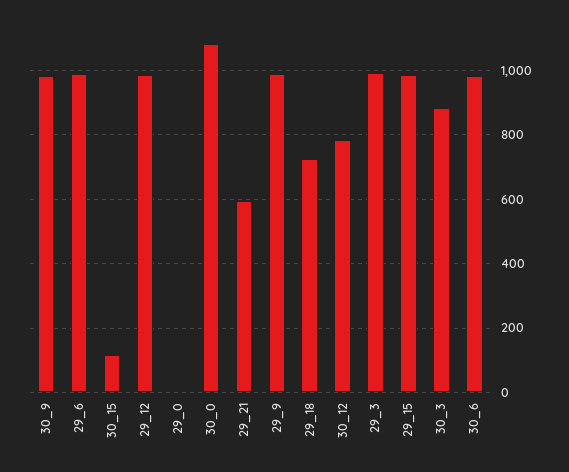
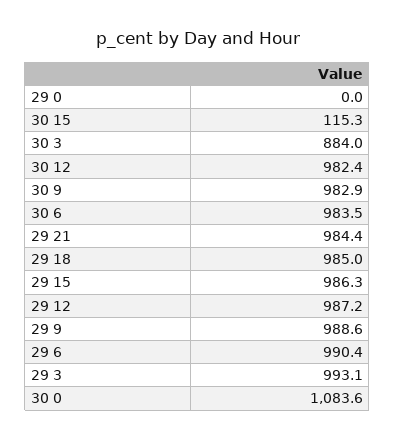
29_21: 600 -> 984.4
29_18: 720 -> 985
30_12: 780 -> 982.4

